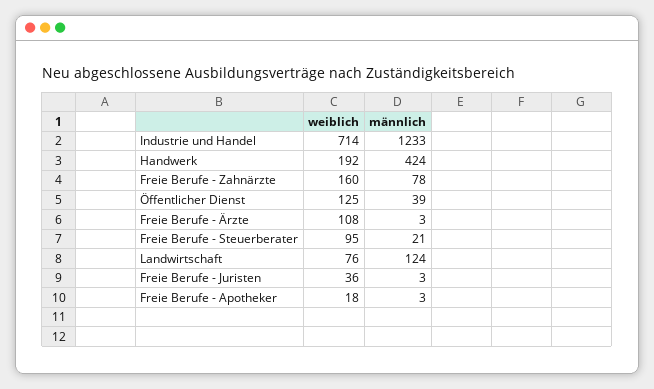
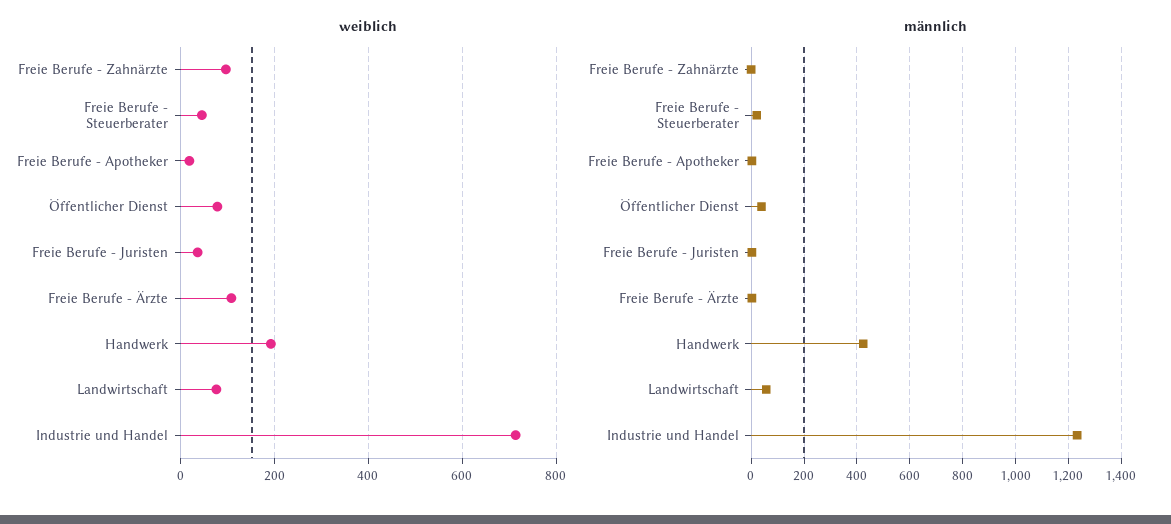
weiblich, Freie Berufe - Zahnärzte: 160 -> 100
männlich, Freie Berufe - Zahnärzte: 78 -> 0
weiblich, Öffentlicher Dienst: 125 -> 80
weiblich, Freie Berufe - Steuerberater: 95 -> 40
männlich, Landwirtschaft: 124 -> 50

